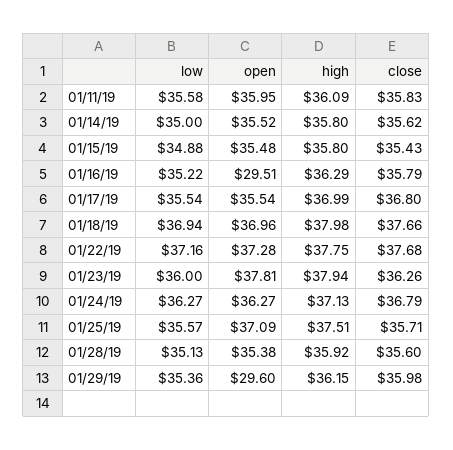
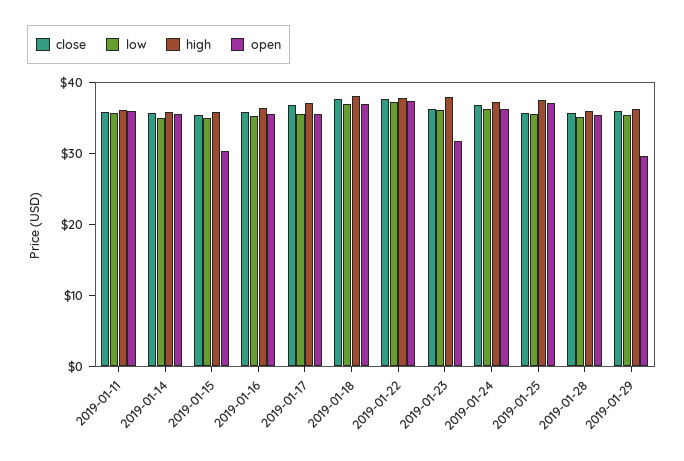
open, 01/15/19: 35.48 -> 30
open, 01/16/19: 29.51 -> 36
open, 01/23/19: 37.81 -> 32

